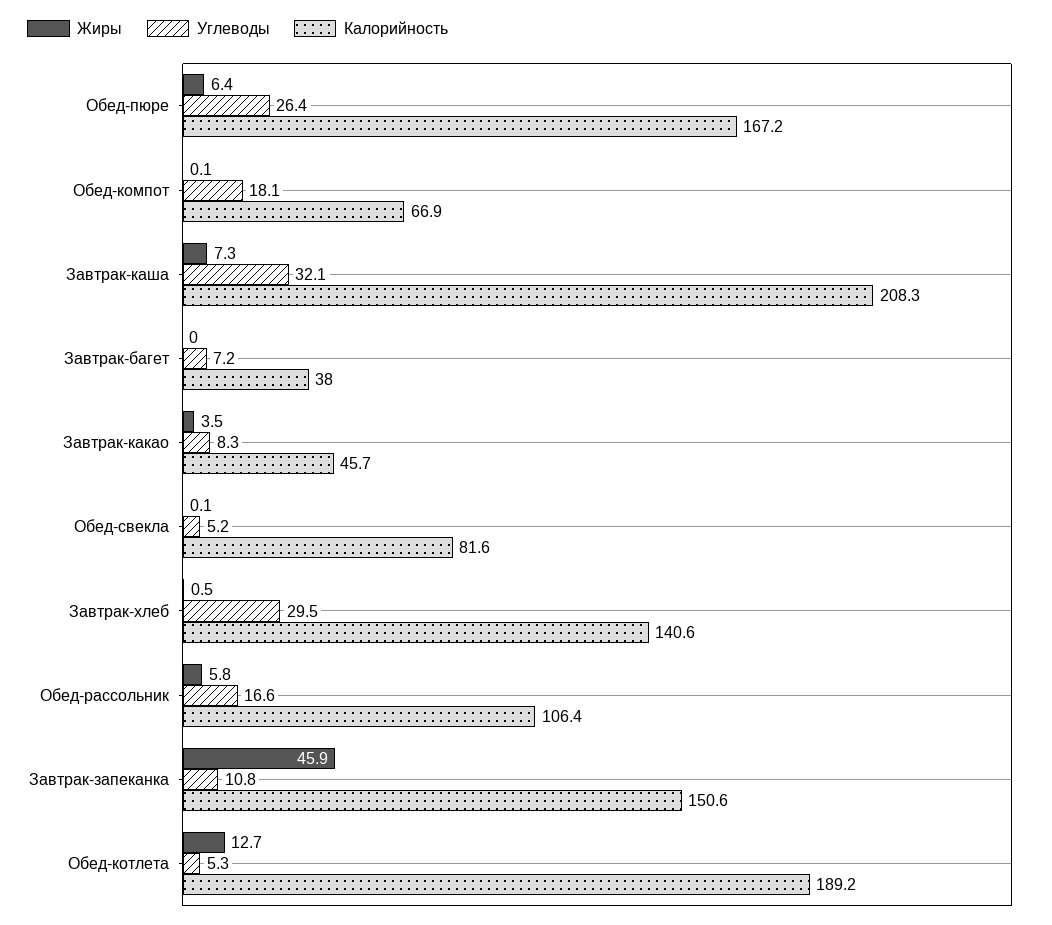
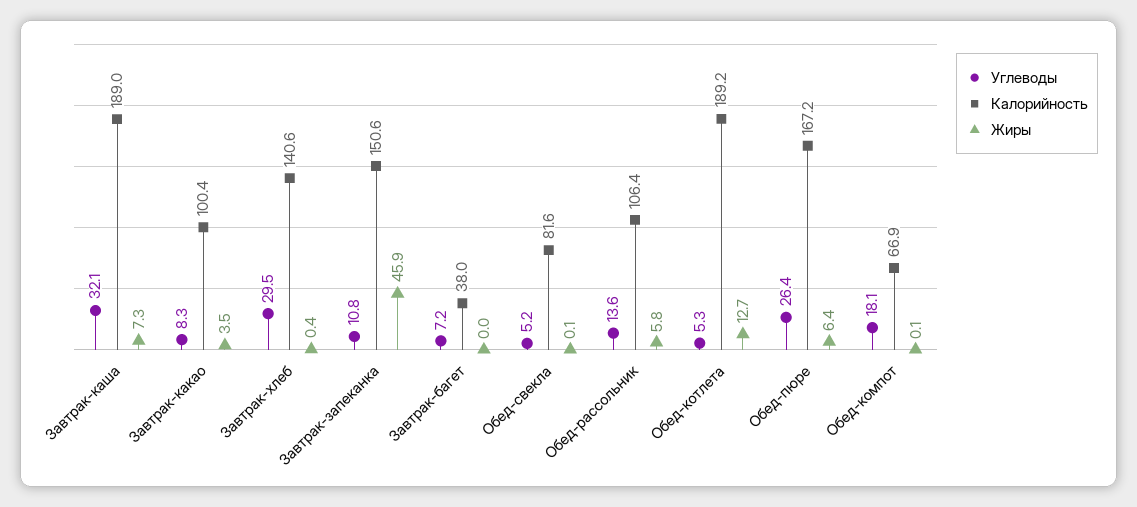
Калорийность, Завтрак-каша: 208.3 -> 189
Калорийность, Завтрак-какао: 45.7 -> 100.4
Жиры, Завтрак-хлеб: 0.5 -> 0.4
Углеводы, Обед-рассольник: 16.6 -> 13.6

